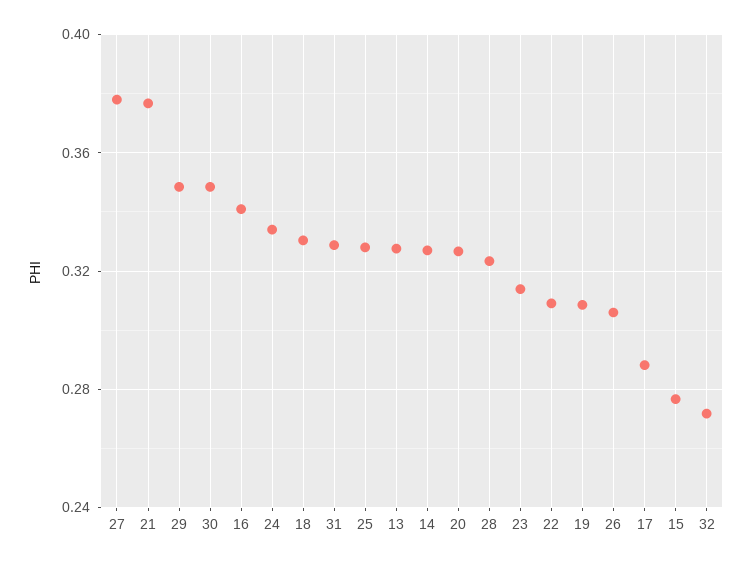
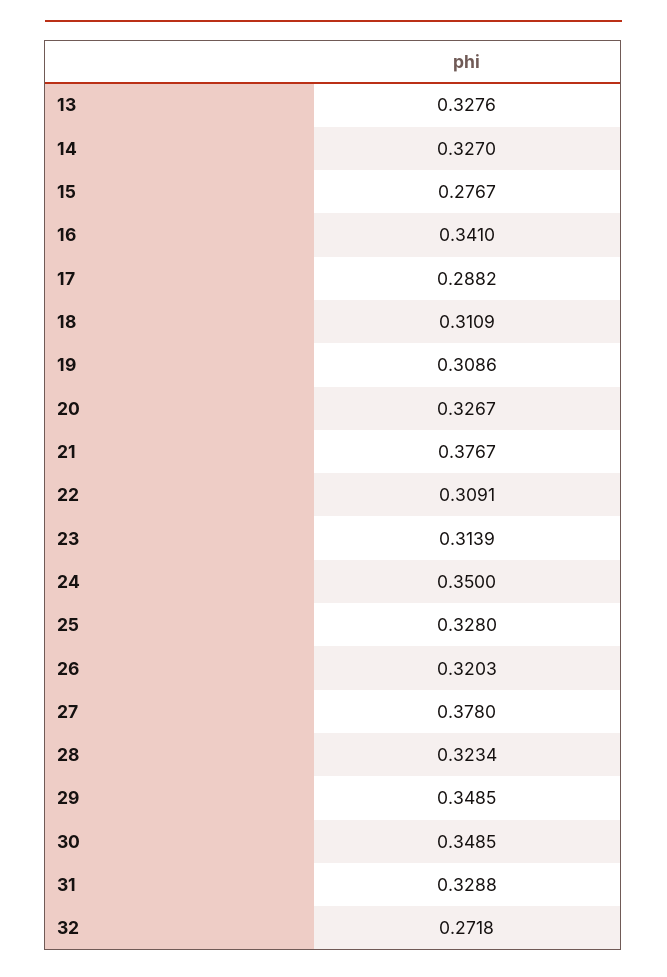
24: 0.335 -> 0.35
18: 0.33 -> 0.3109
26: 0.305 -> 0.3203

